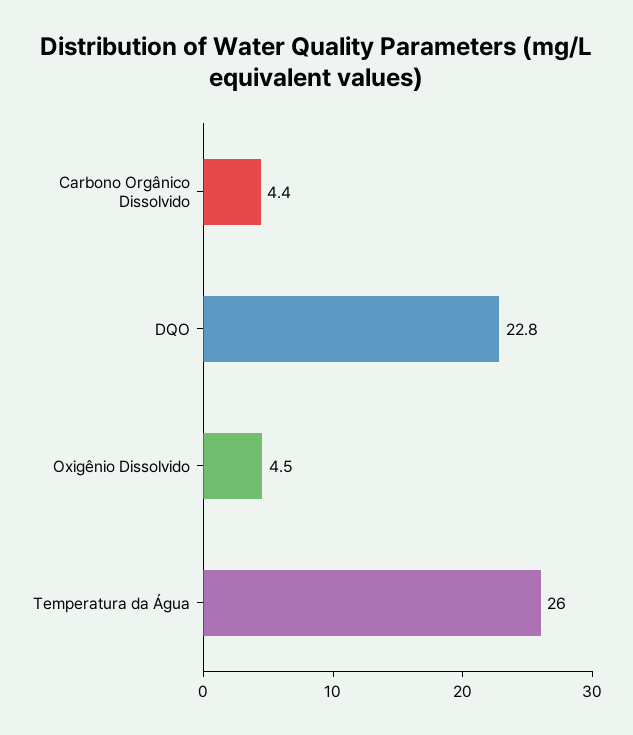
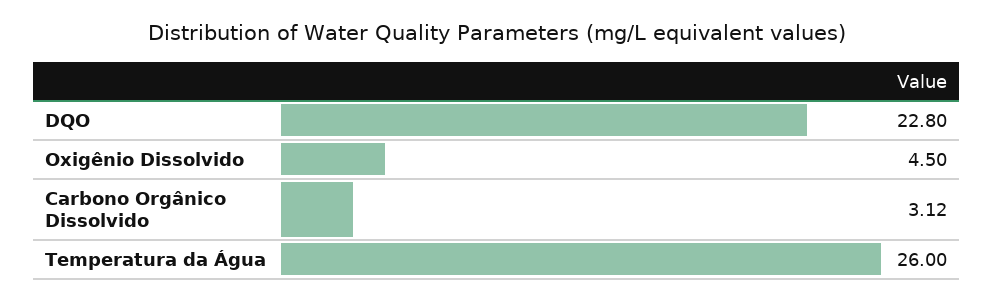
Carbono Orgânico Dissolvido: 4.4 -> 3.12

